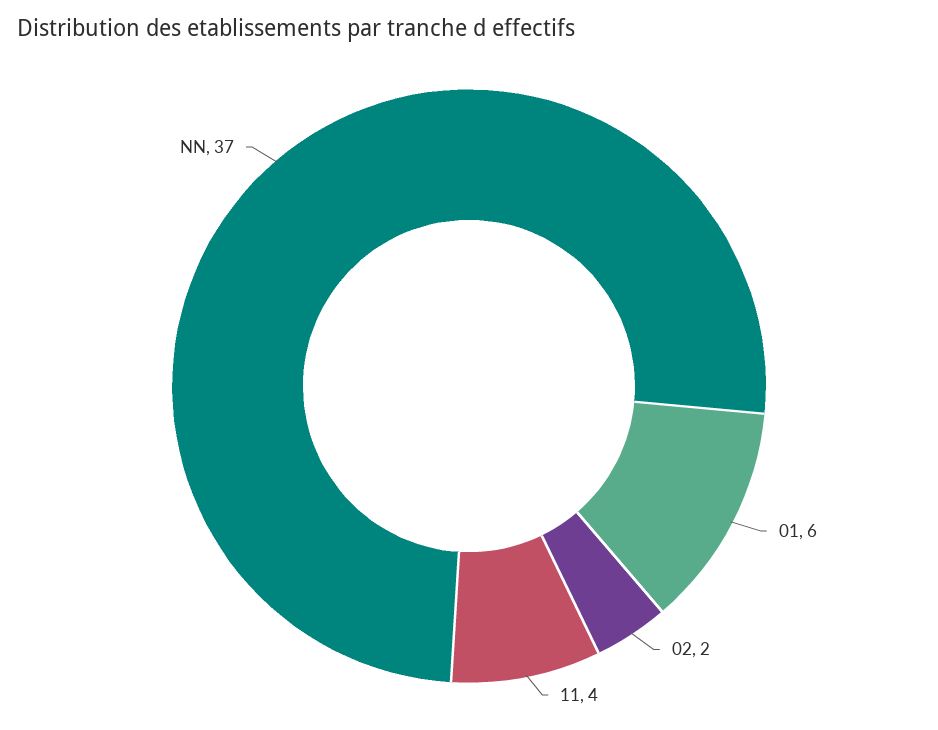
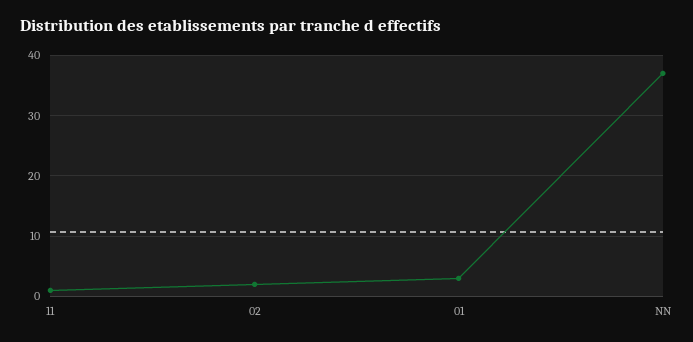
01: 6 -> 3
11: 4 -> 1

